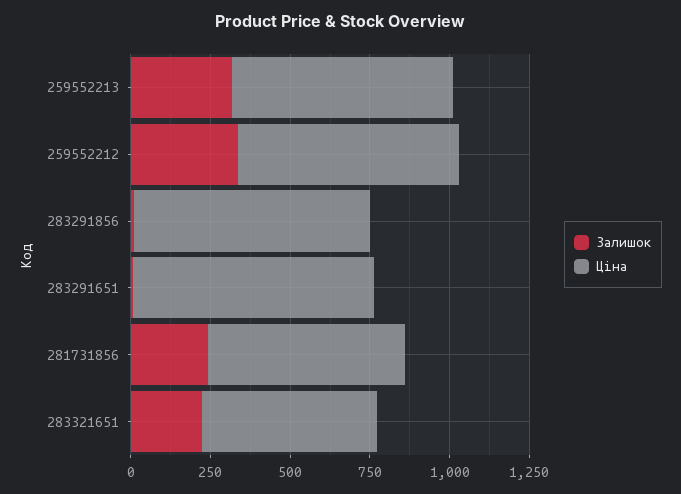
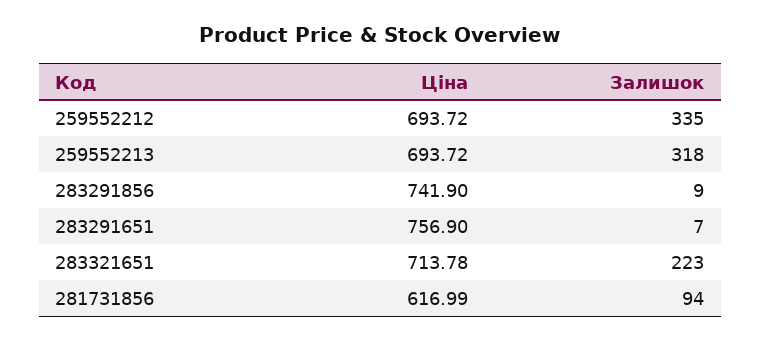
Залишок, 281731856: 250 -> 94
Ціна, 283321651: 550 -> 713.78

